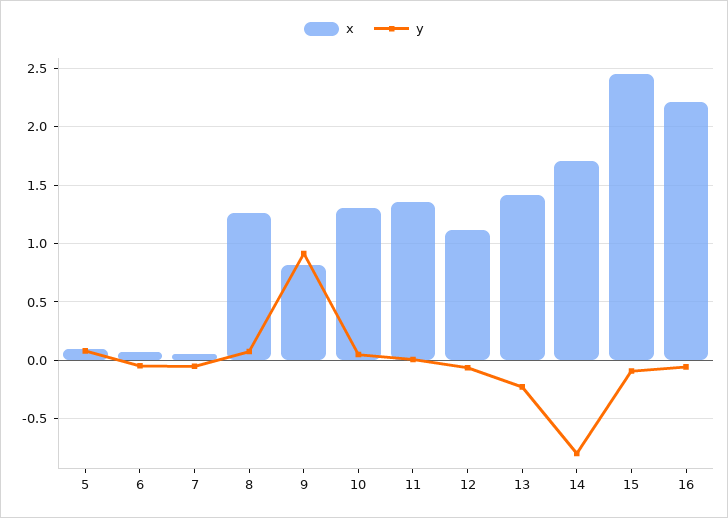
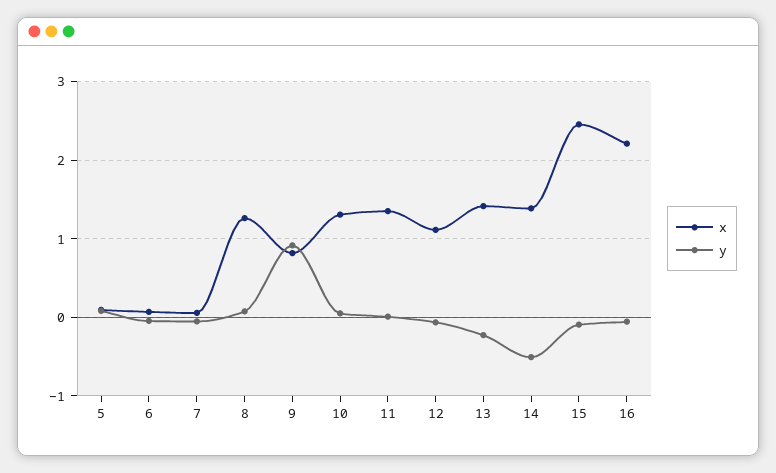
x, 14: 1.7 -> 1.4
y, 14: -0.8 -> -0.5

